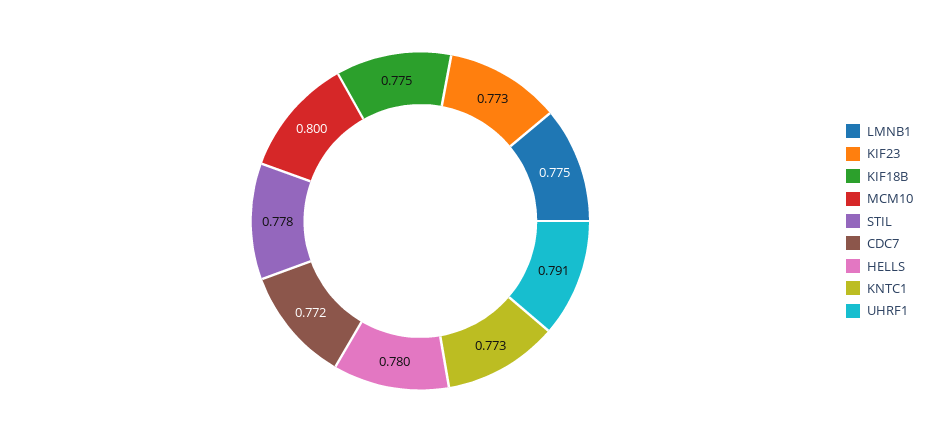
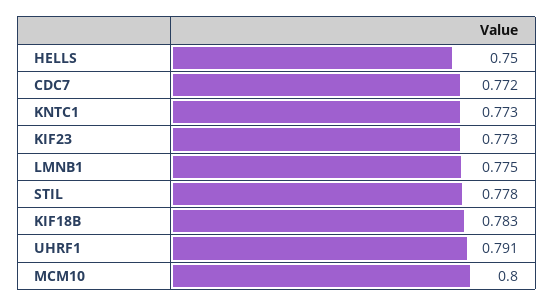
KIF18B: 0.775 -> 0.783
HELLS: 0.78 -> 0.75

